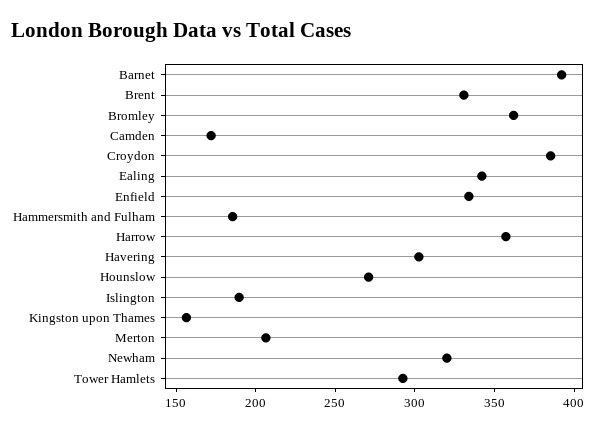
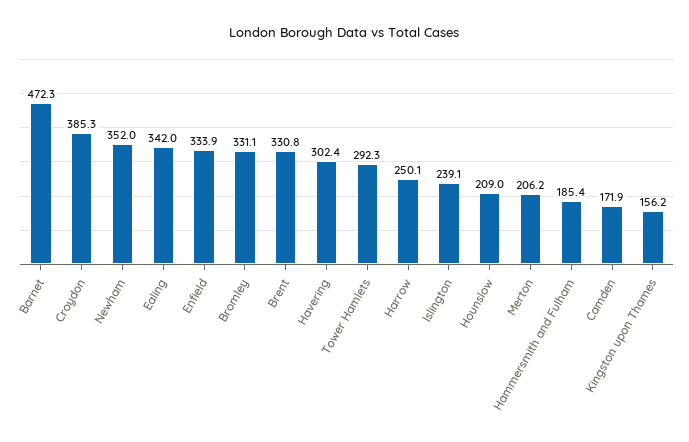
Barnet: 390 -> 472.3
Bromley: 360 -> 331.1
Harrow: 360 -> 250.1
Hounslow: 270 -> 209
Islington: 190 -> 239.1
Newham: 320 -> 352

